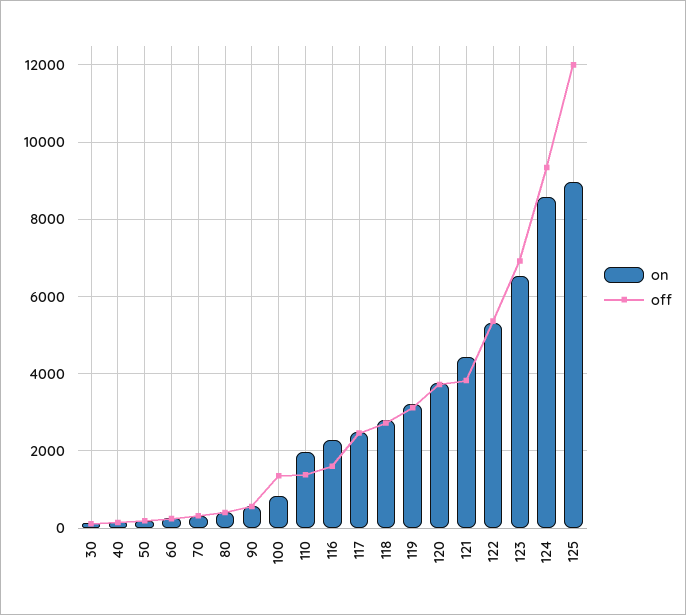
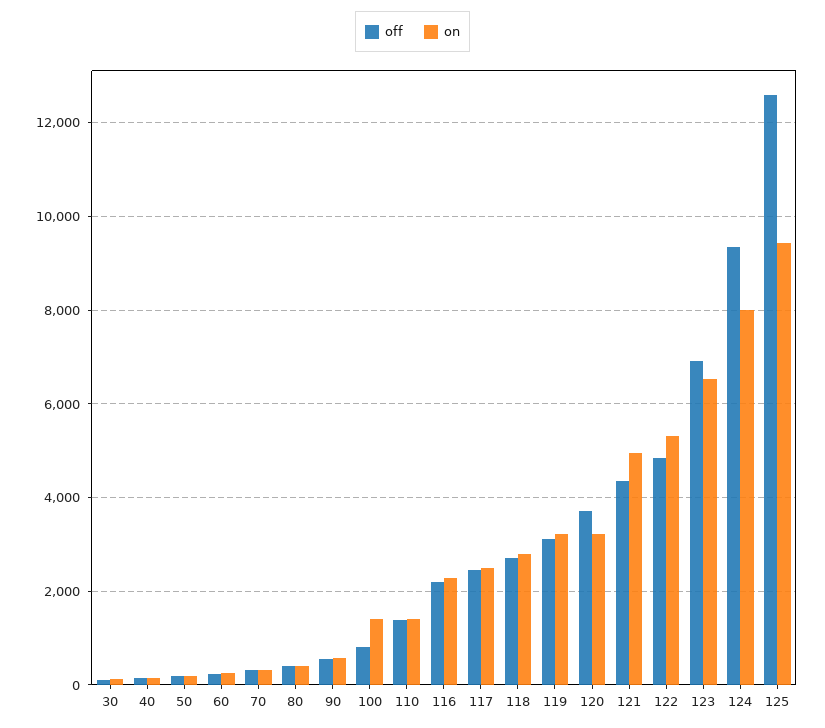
on, 100: 800 -> 1400
off, 100: 1400 -> 800
on, 110: 2000 -> 1400
off, 116: 1600 -> 2200
on, 120: 3800 -> 3200
on, 121: 4400 -> 5000
off, 121: 3800 -> 4400
off, 122: 5400 -> 4800
on, 124: 8600 -> 8000
on, 125: 9000 -> 9400
off, 125: 12000 -> 12600

